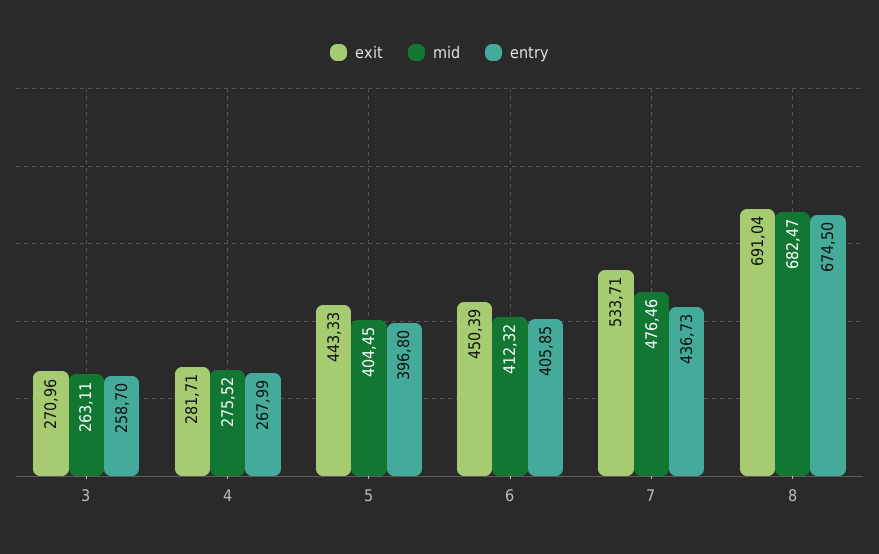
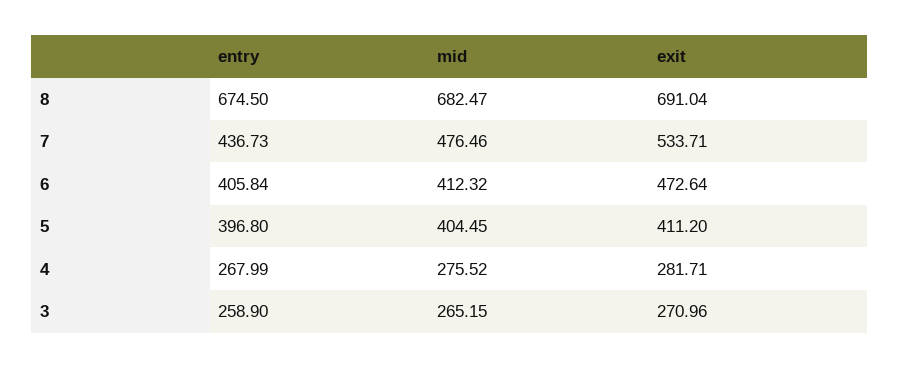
mid, 3: 263.11 -> 265.15
entry, 3: 258.7 -> 258.9
exit, 5: 443.33 -> 411.2
exit, 6: 450.39 -> 472.64
entry, 6: 405.85 -> 405.84

